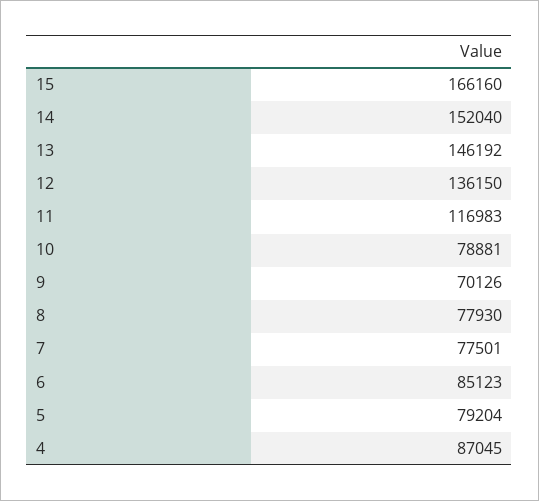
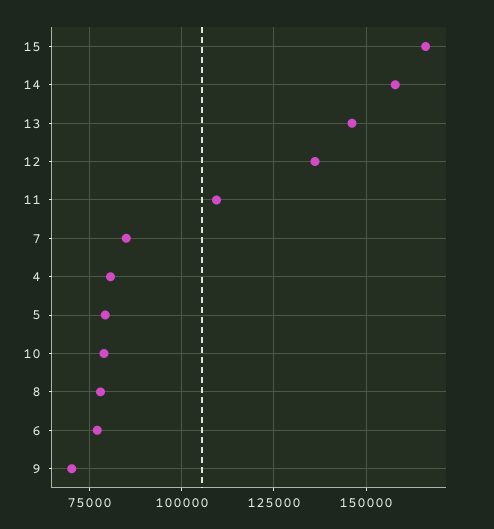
14: 152040 -> 157500
11: 116983 -> 110000
7: 77501 -> 85000
6: 85123 -> 77500
4: 87045 -> 80000

